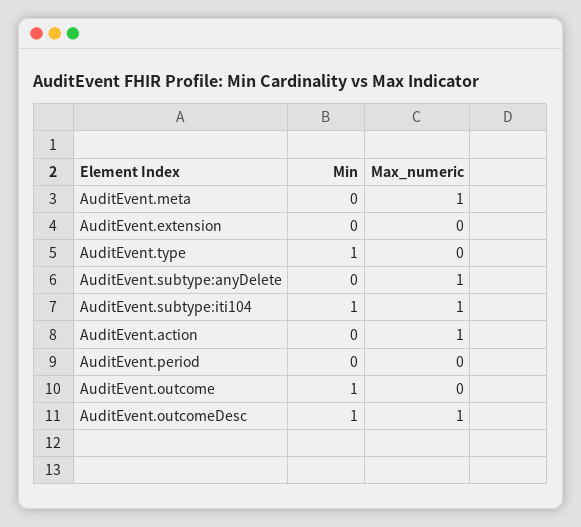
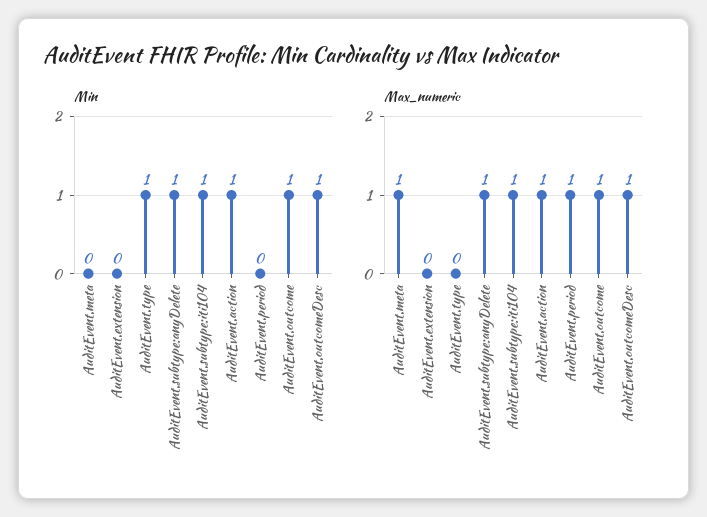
Min, AuditEvent.subtype:anyDelete: 0 -> 1
Min, AuditEvent.action: 0 -> 1
Max_numeric, AuditEvent.period: 0 -> 1
Max_numeric, AuditEvent.outcome: 0 -> 1

